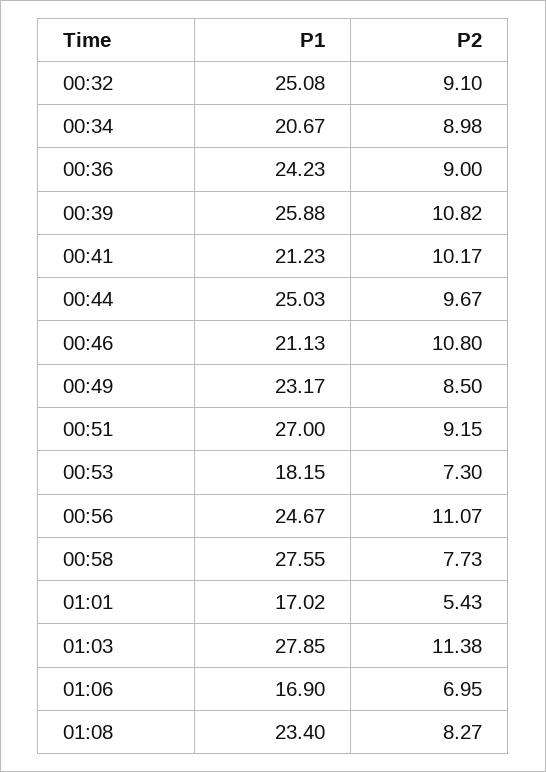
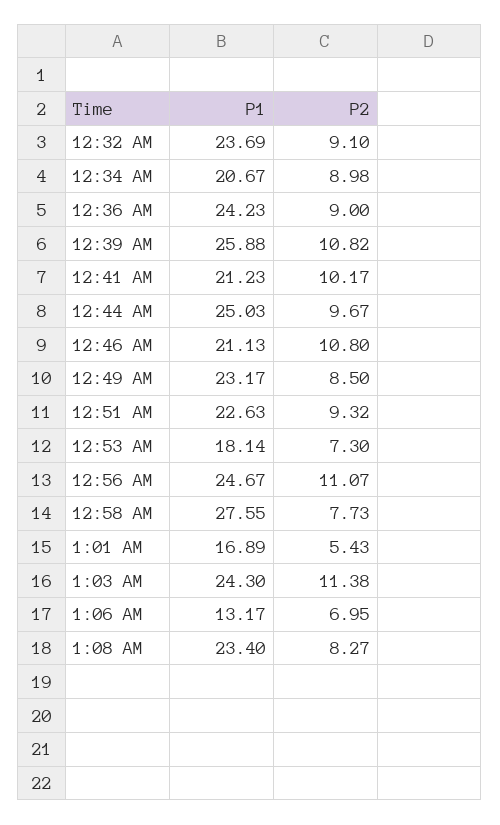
P1, 00:32: 25.08 -> 23.69
P1, 00:51: 27 -> 22.63
P2, 00:51: 9.15 -> 9.32
P1, 00:53: 18.15 -> 18.14
P1, 01:01: 17.02 -> 16.89
P1, 01:03: 27.85 -> 24.3
P1, 01:06: 16.9 -> 13.17

